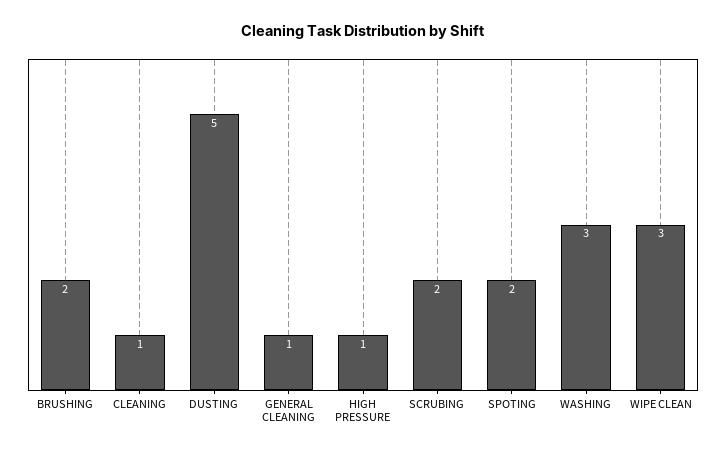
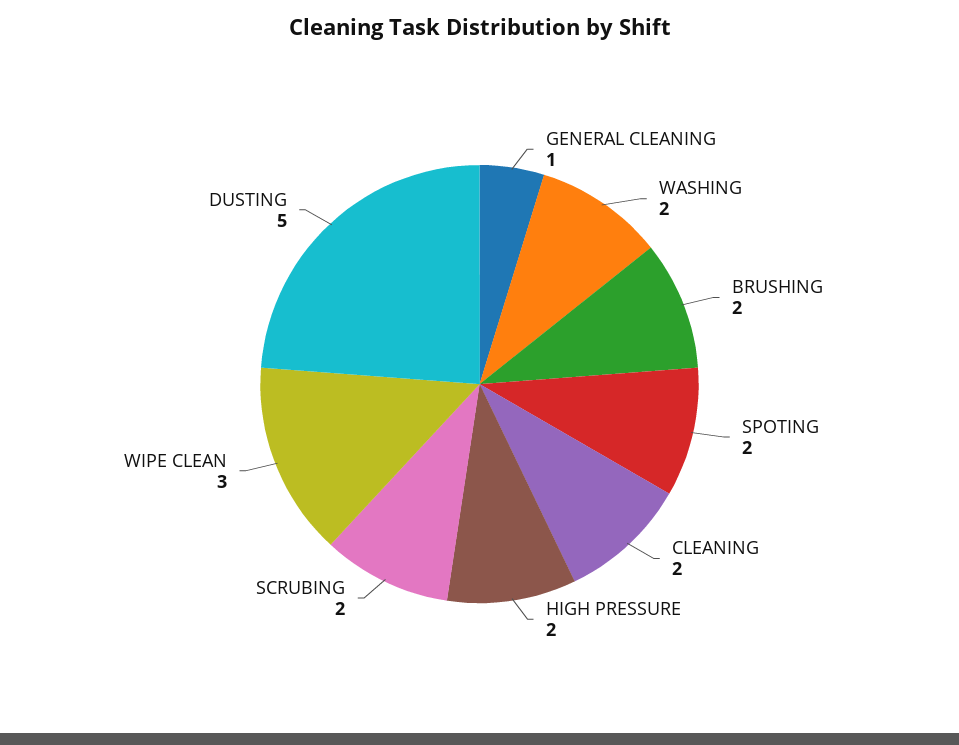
CLEANING: 1 -> 2
HIGH PRESSURE: 1 -> 2
WASHING: 3 -> 2

